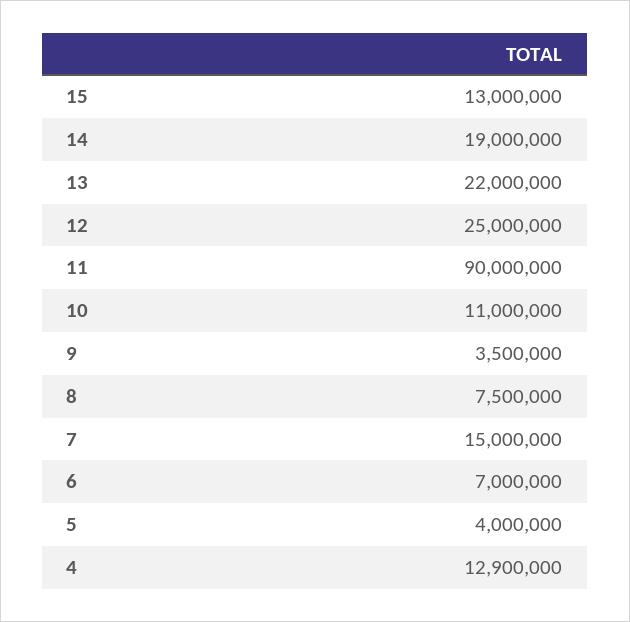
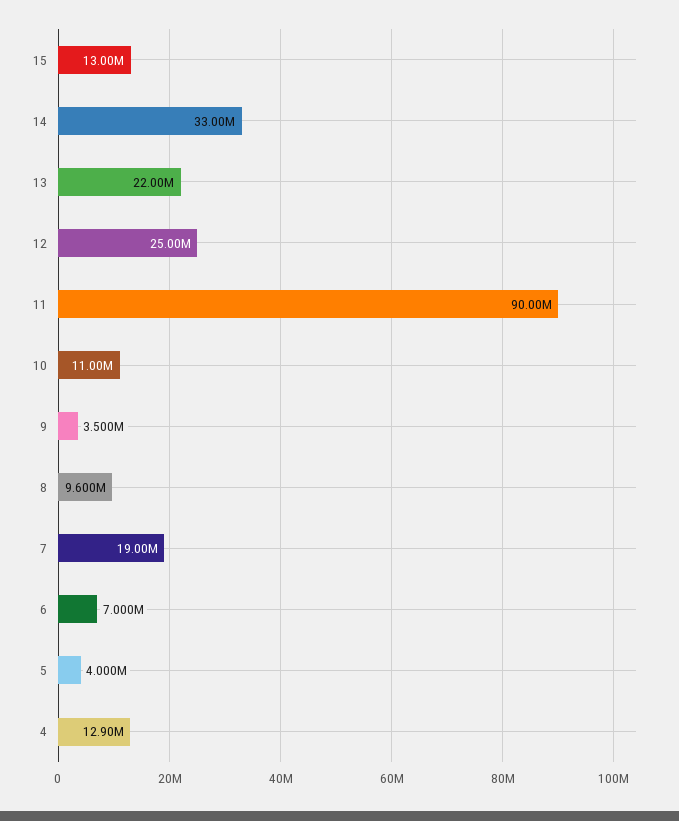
14: 19000000 -> 33000000
8: 7500000 -> 9600000
7: 15000000 -> 19000000

